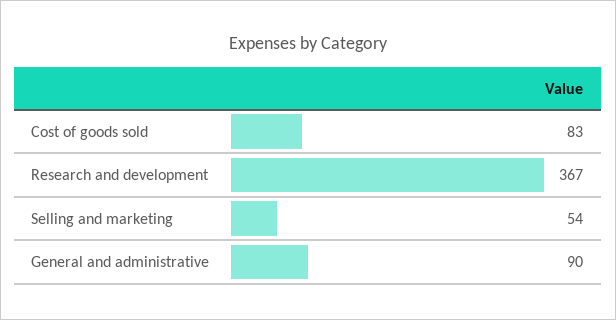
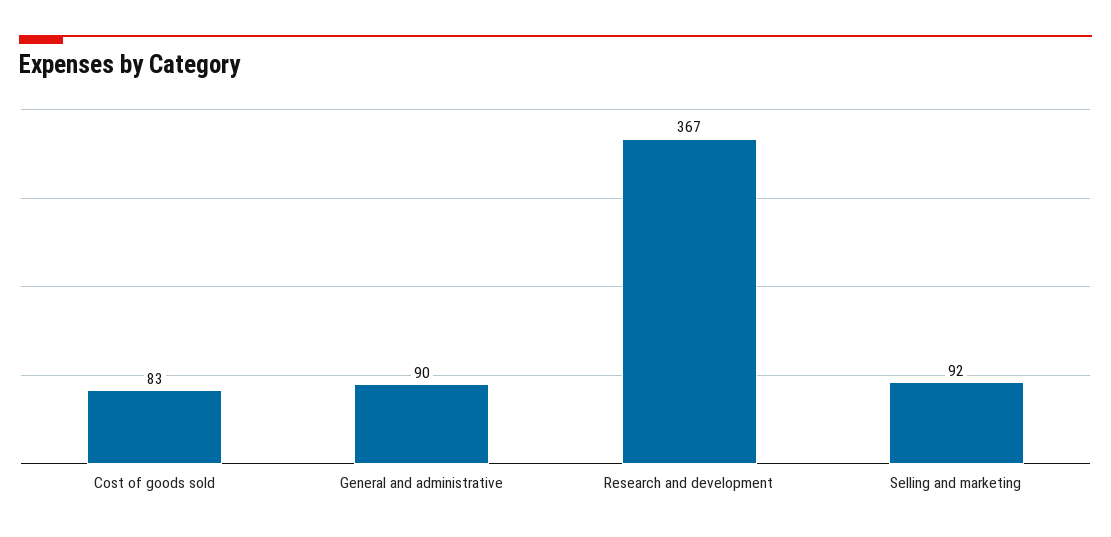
Selling and marketing: 54 -> 92

